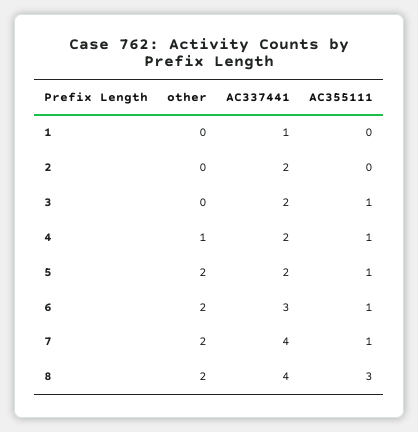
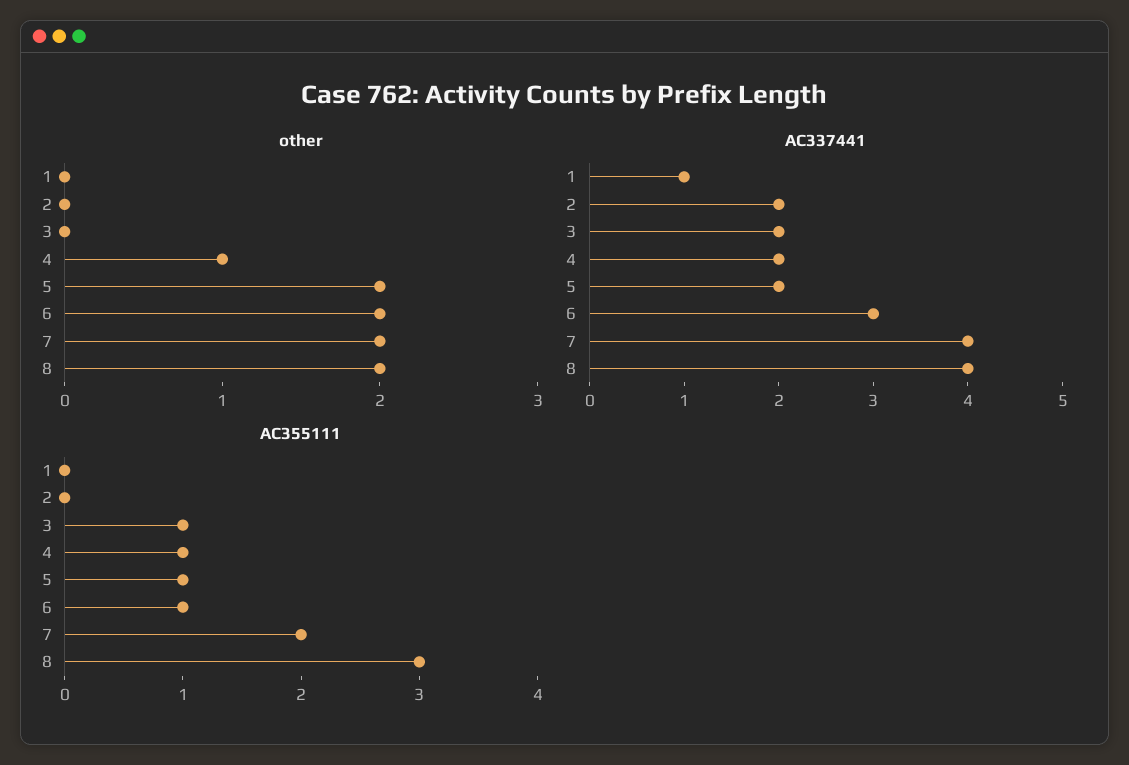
AC355111, 7: 1 -> 2

